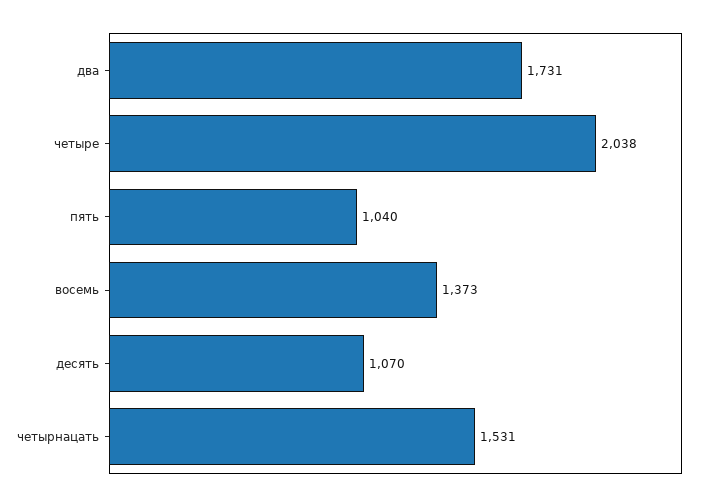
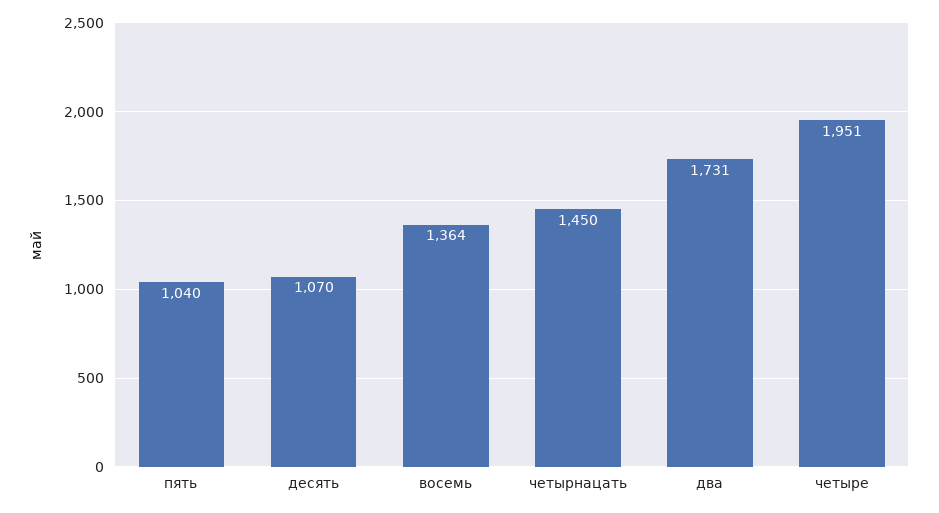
четыре: 2038 -> 1951
восемь: 1373 -> 1364
четырнацать: 1531 -> 1450

